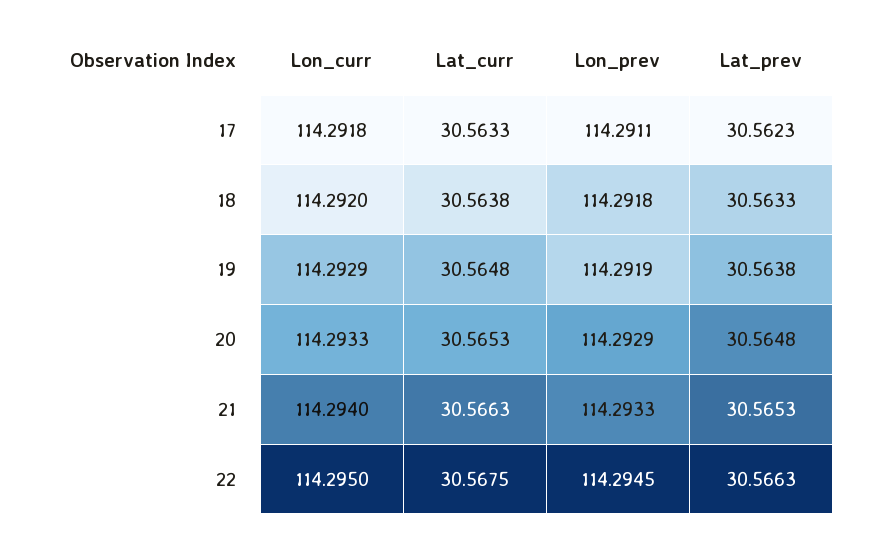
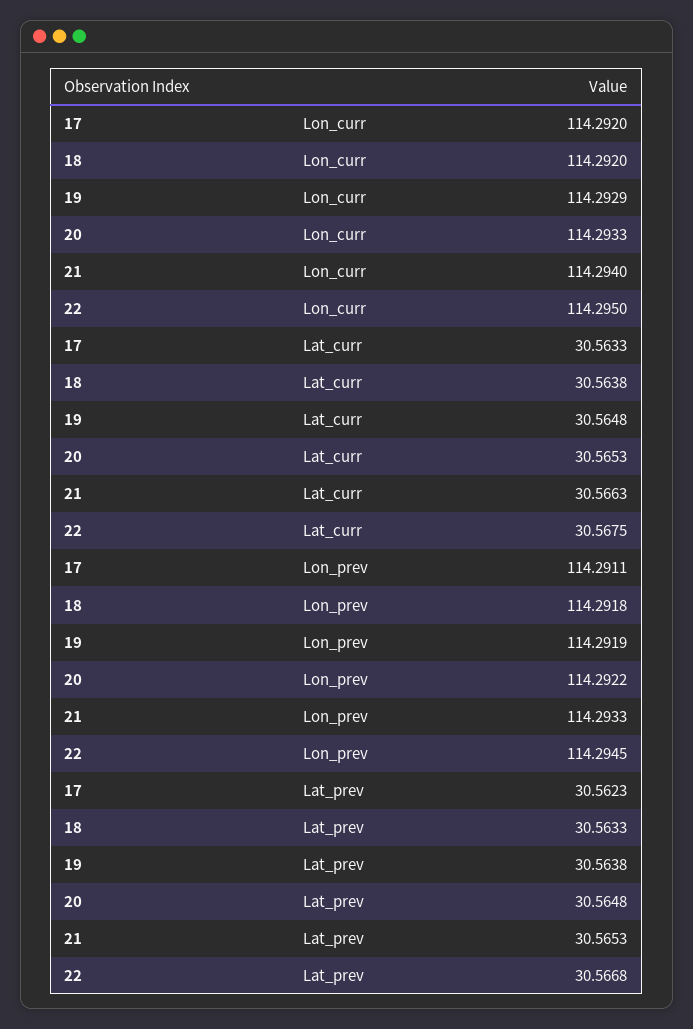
Lon_curr, 17: 114.2918 -> 114.292
Lon_prev, 20: 114.2929 -> 114.2922
Lat_prev, 22: 30.5663 -> 30.5668

